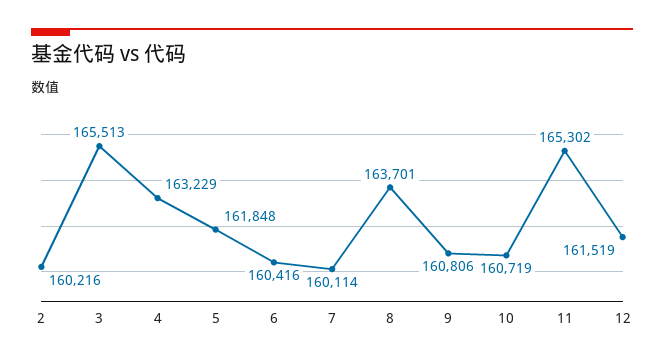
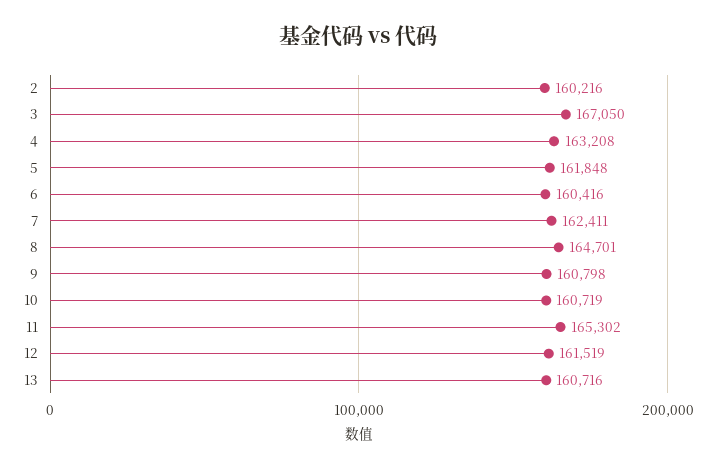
3: 165513 -> 167050
4: 163229 -> 163208
7: 160114 -> 162411
8: 163701 -> 164701
9: 160806 -> 160798
13: none -> 160716

